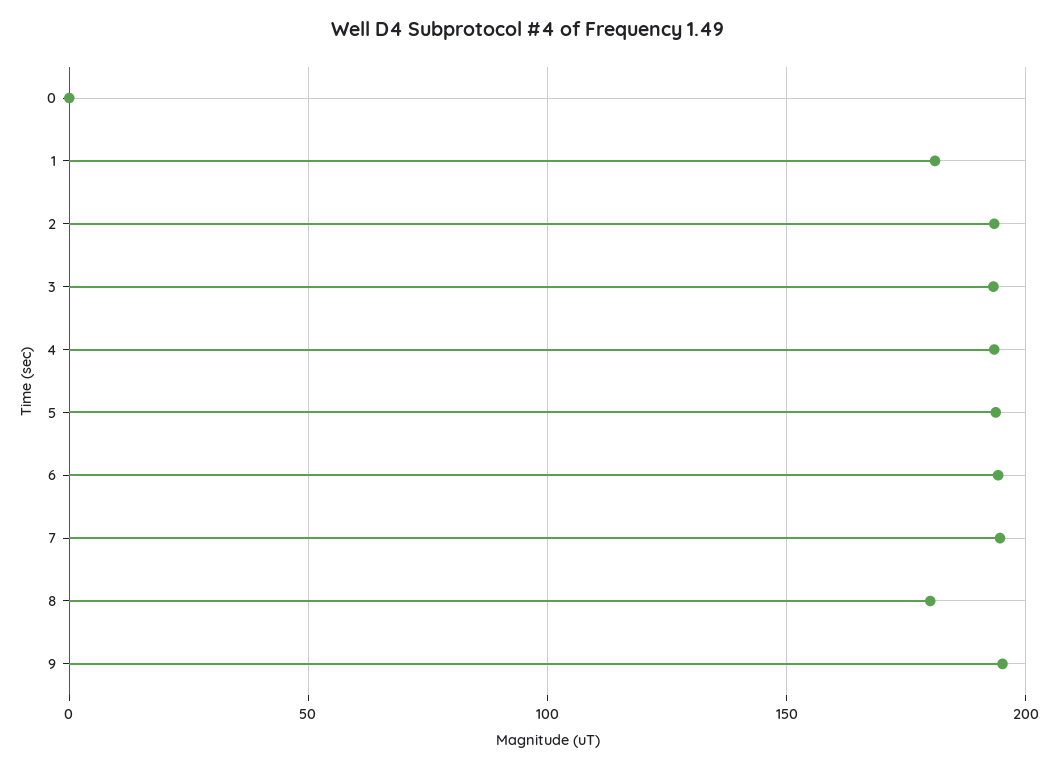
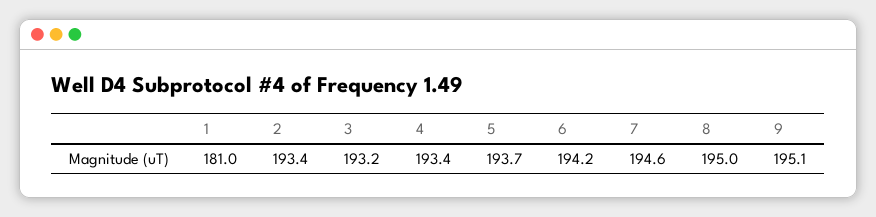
0: 0 -> none
8: 180 -> 195

